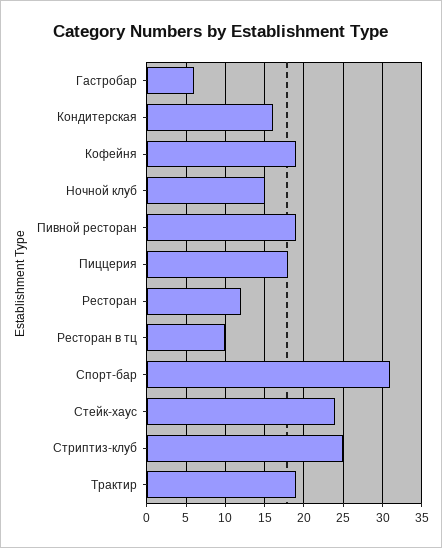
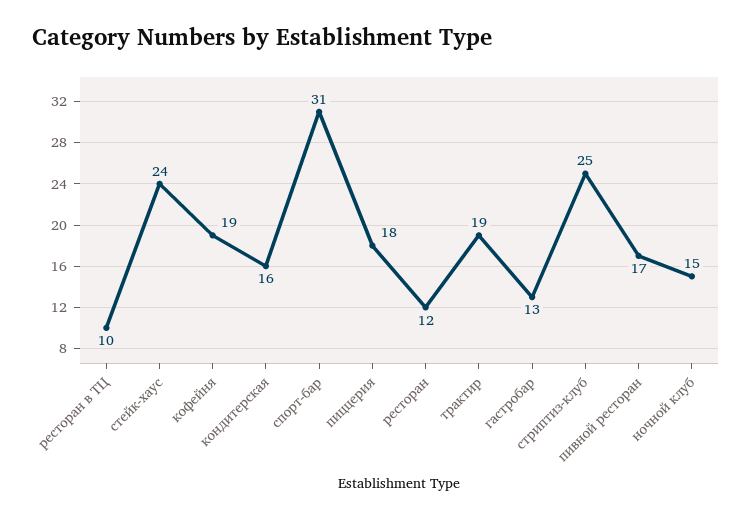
Гастробар: 6 -> 13
Пивной ресторан: 19 -> 17

